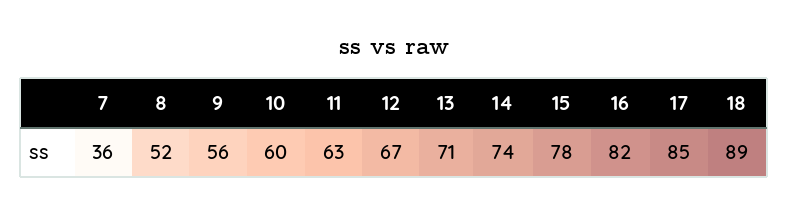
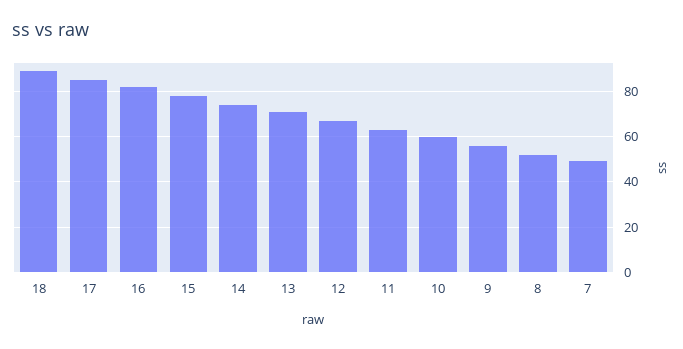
7: 36 -> 50

